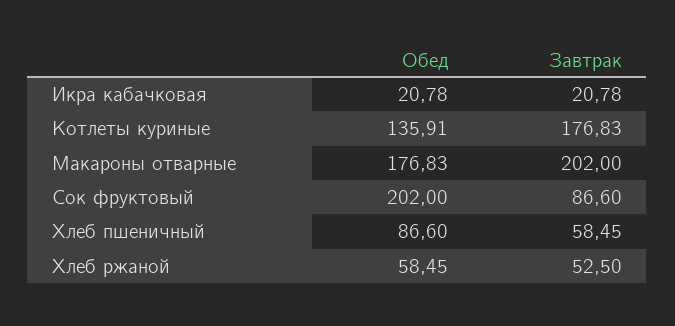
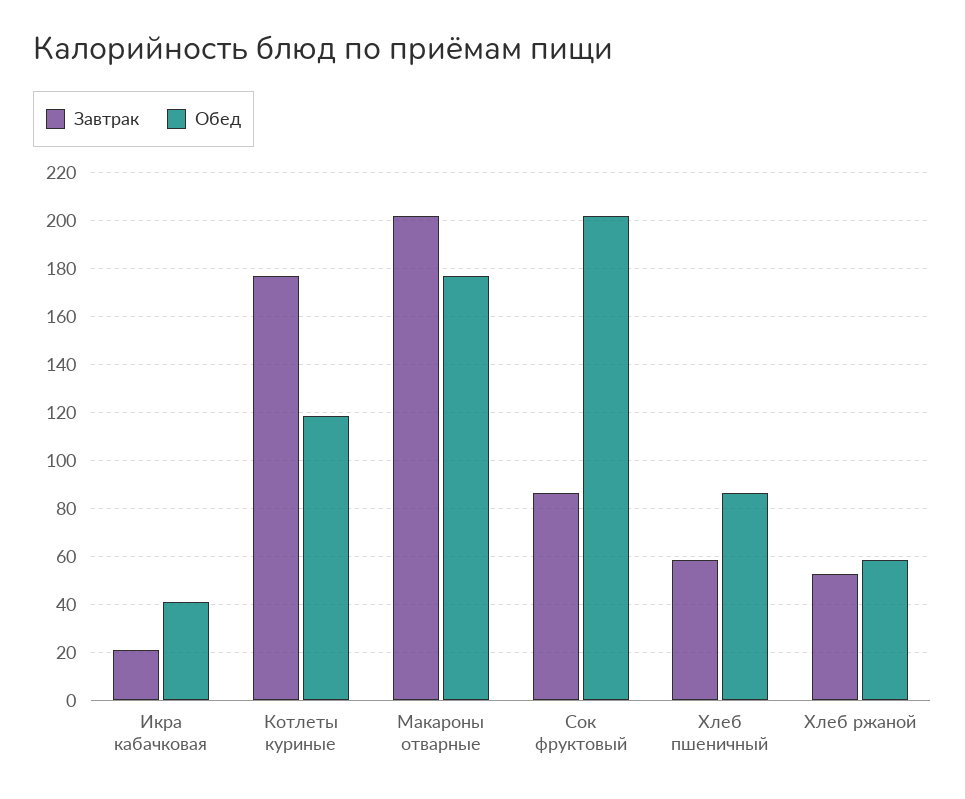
Обед, Икра кабачковая: 20.78 -> 40
Обед, Котлеты куриные: 135.91 -> 120

